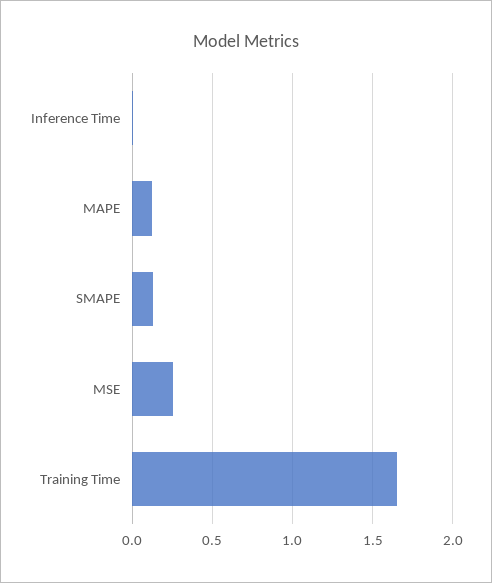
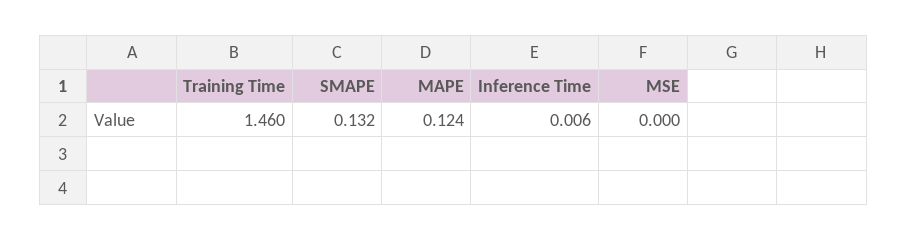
MSE: 0.25 -> 0
Training Time: 1.65 -> 1.46

